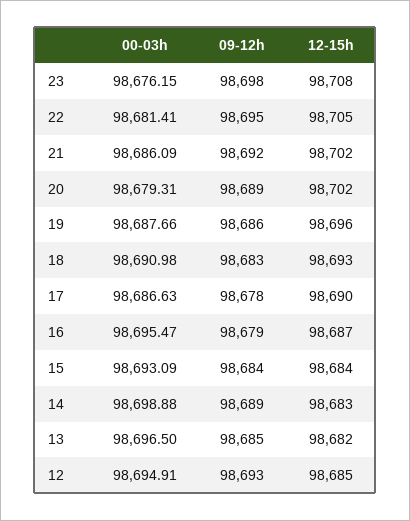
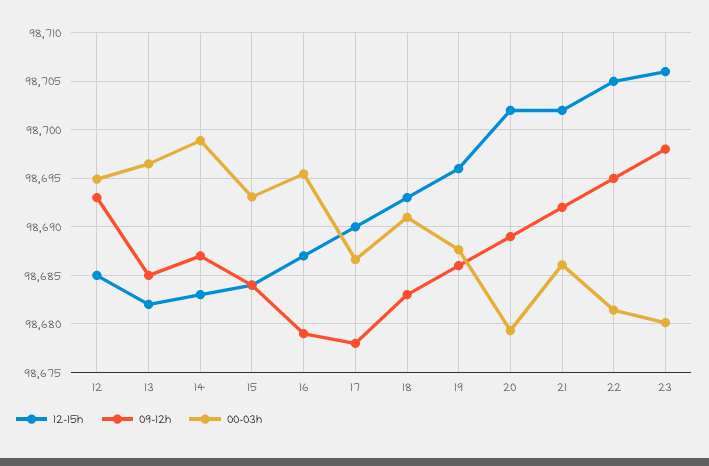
00-03h, 23: 98676.15 -> 98680
12-15h, 23: 98708 -> 98706
09-12h, 14: 98689 -> 98687

